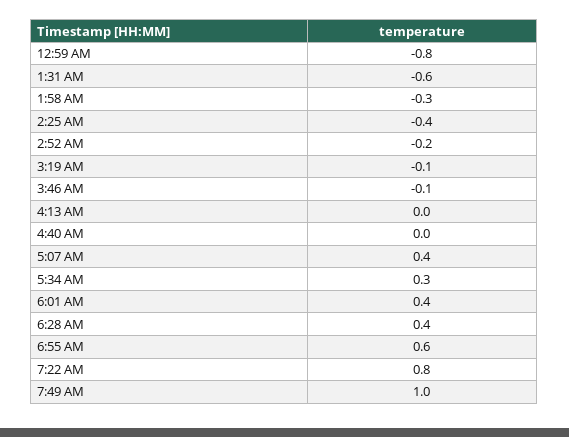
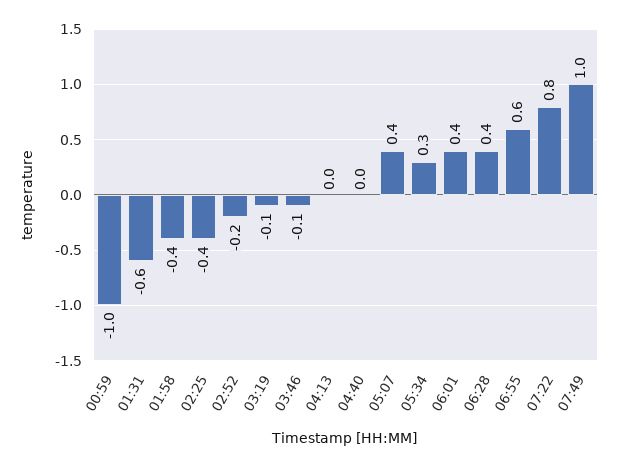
12:59 AM: -0.8 -> -1
1:58 AM: -0.3 -> -0.4

